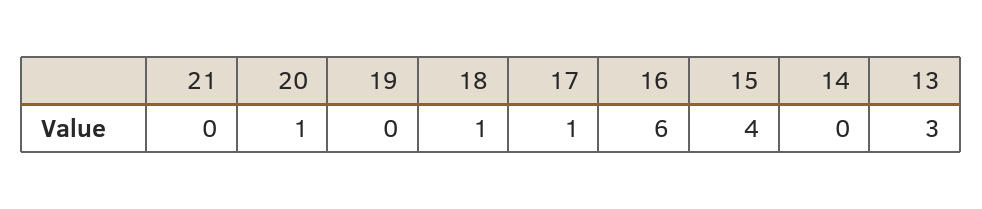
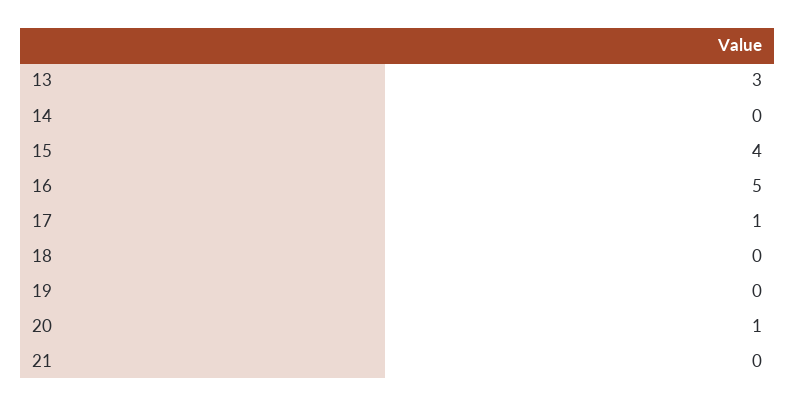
18: 1 -> 0
16: 6 -> 5

